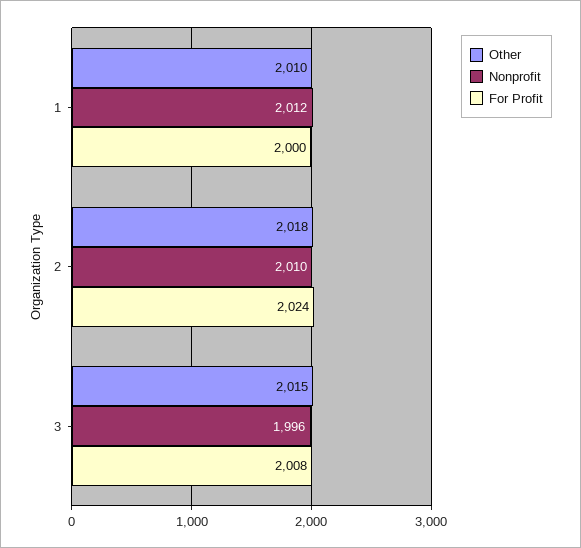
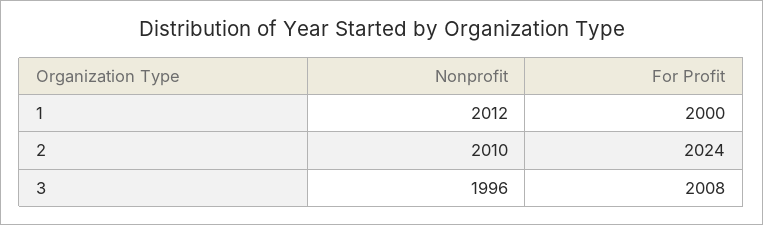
Other, 1: 2010 -> none
Other, 2: 2018 -> none
Other, 3: 2015 -> none

